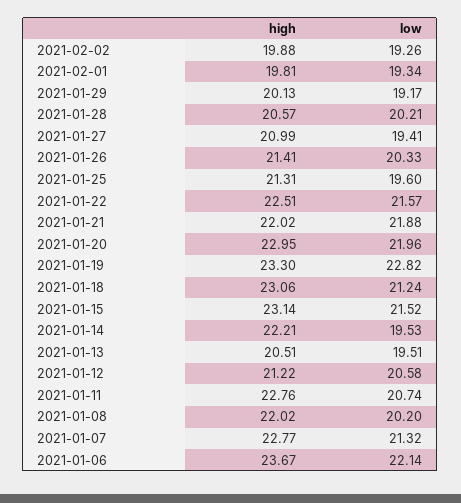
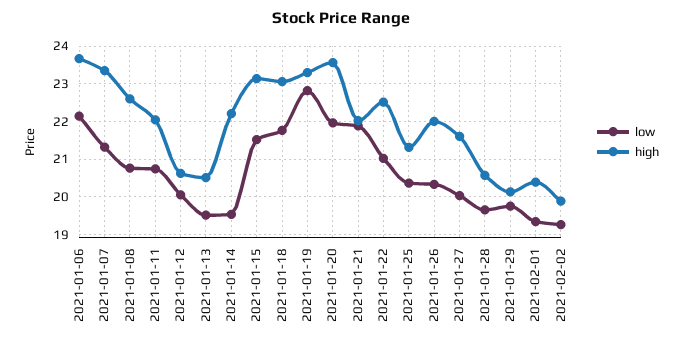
high, 2021-02-01: 19.81 -> 20.4
low, 2021-01-29: 19.17 -> 19.8
low, 2021-01-28: 20.21 -> 19.6
high, 2021-01-27: 20.99 -> 21.6
low, 2021-01-27: 19.41 -> 20
high, 2021-01-26: 21.41 -> 22
low, 2021-01-25: 19.6 -> 20.4
low, 2021-01-22: 21.57 -> 21
high, 2021-01-20: 22.95 -> 23.6
low, 2021-01-18: 21.24 -> 21.8
high, 2021-01-12: 21.22 -> 20.6
low, 2021-01-12: 20.58 -> 20
high, 2021-01-11: 22.76 -> 22
high, 2021-01-08: 22.02 -> 22.6
low, 2021-01-08: 20.2 -> 20.8
high, 2021-01-07: 22.77 -> 23.4

